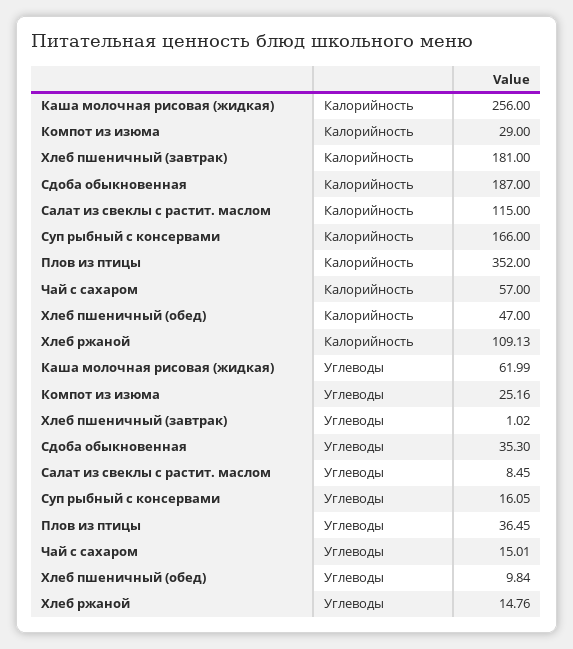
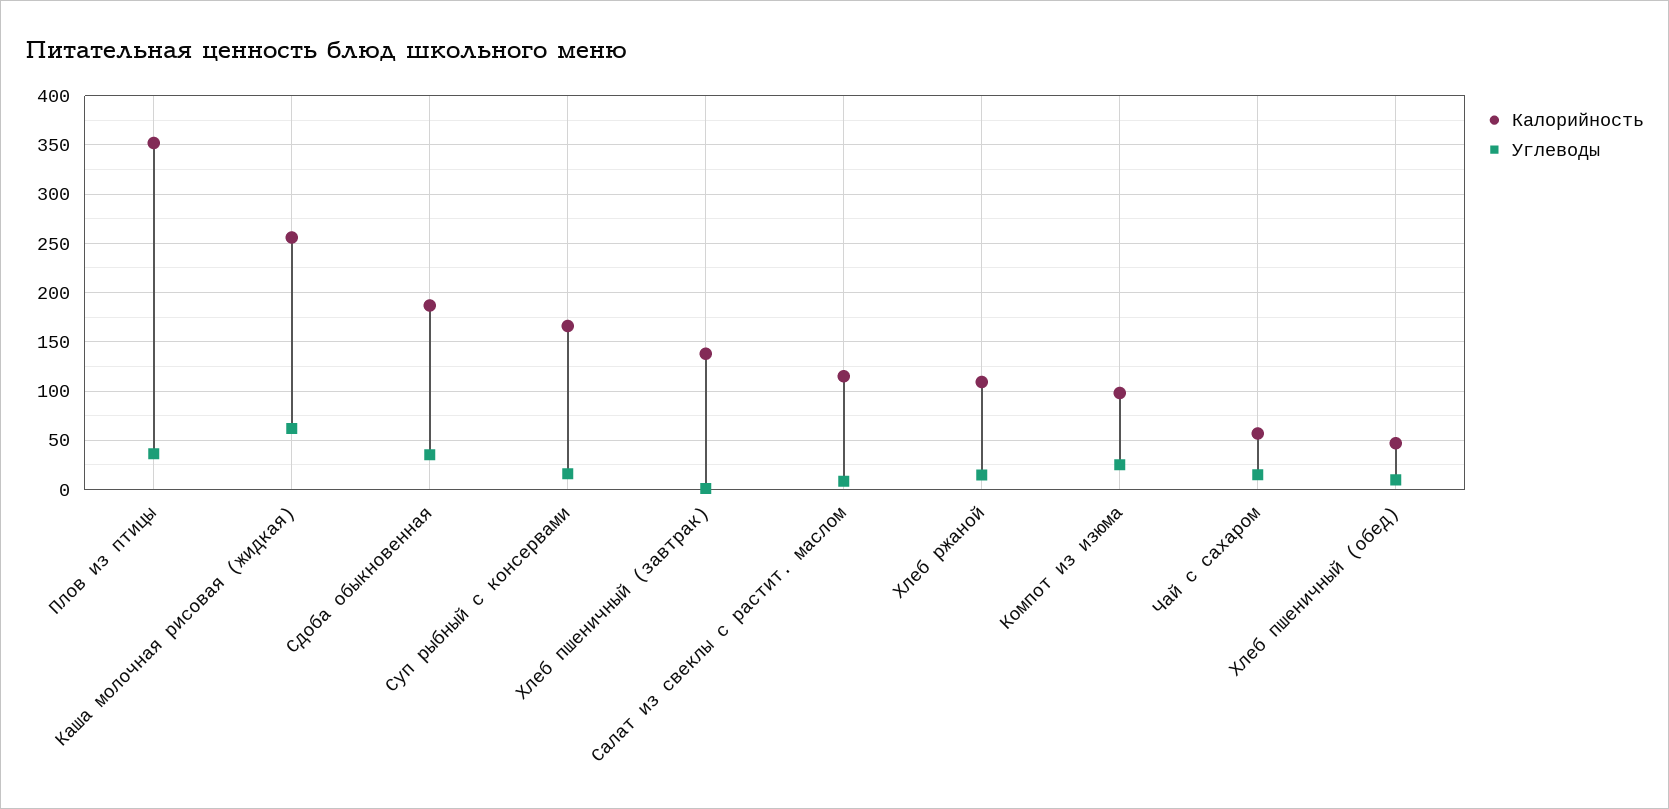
Калорийность, Компот из изюма: 29 -> 100
Калорийность, Хлеб пшеничный (завтрак): 181 -> 140

